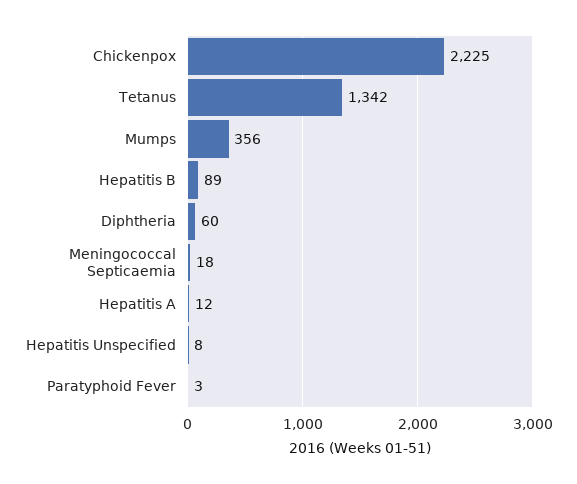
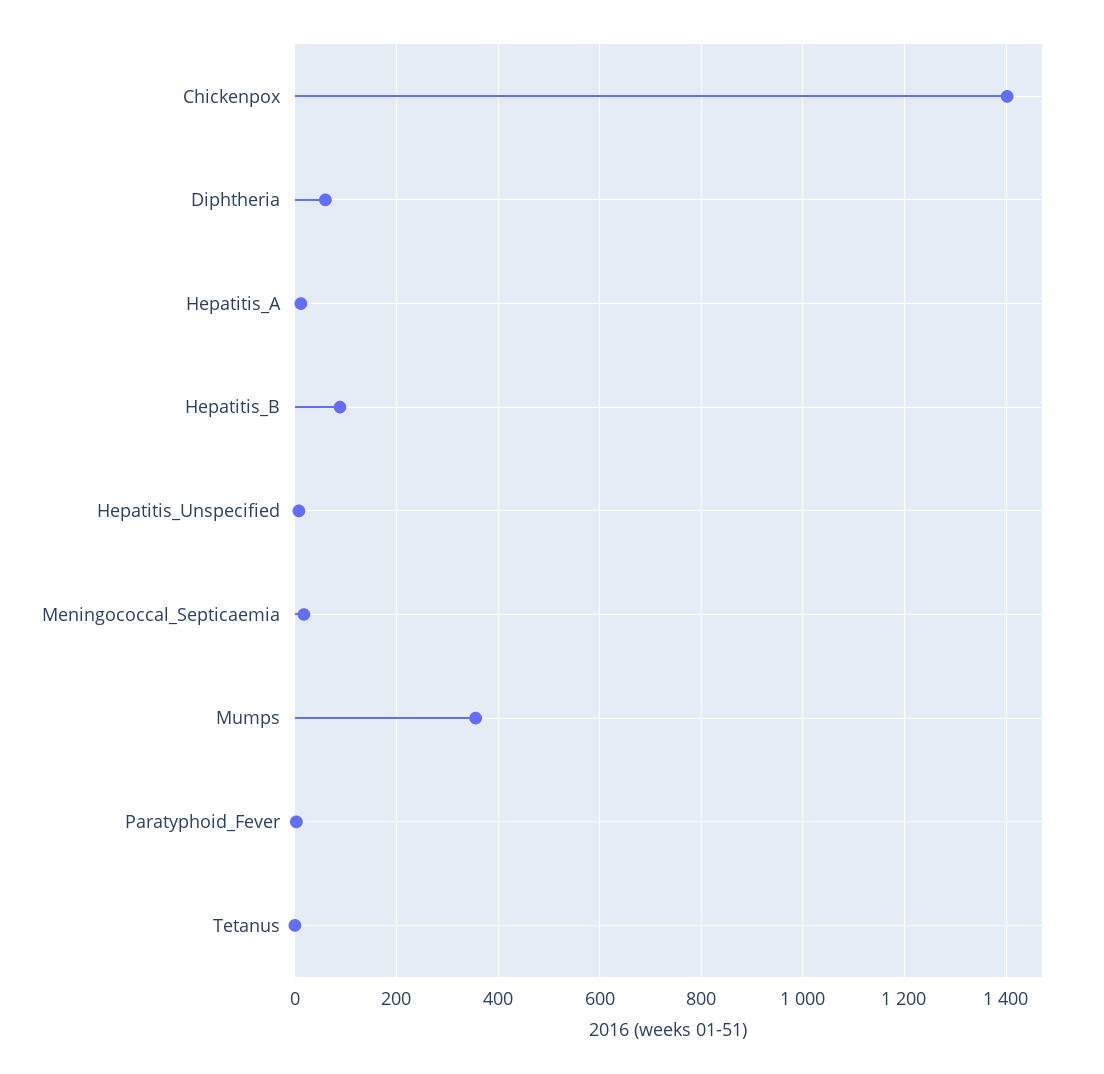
Chickenpox: 2225 -> 1400
Tetanus: 1342 -> 0

